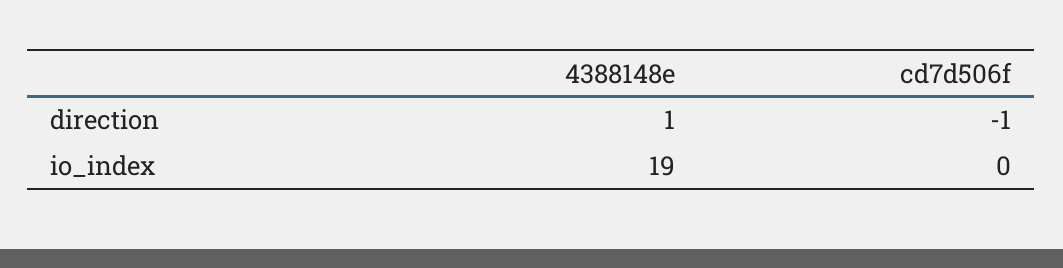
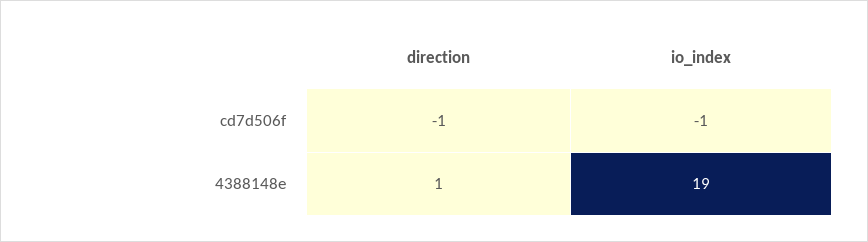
cd7d506f, io_index: 0 -> -1

